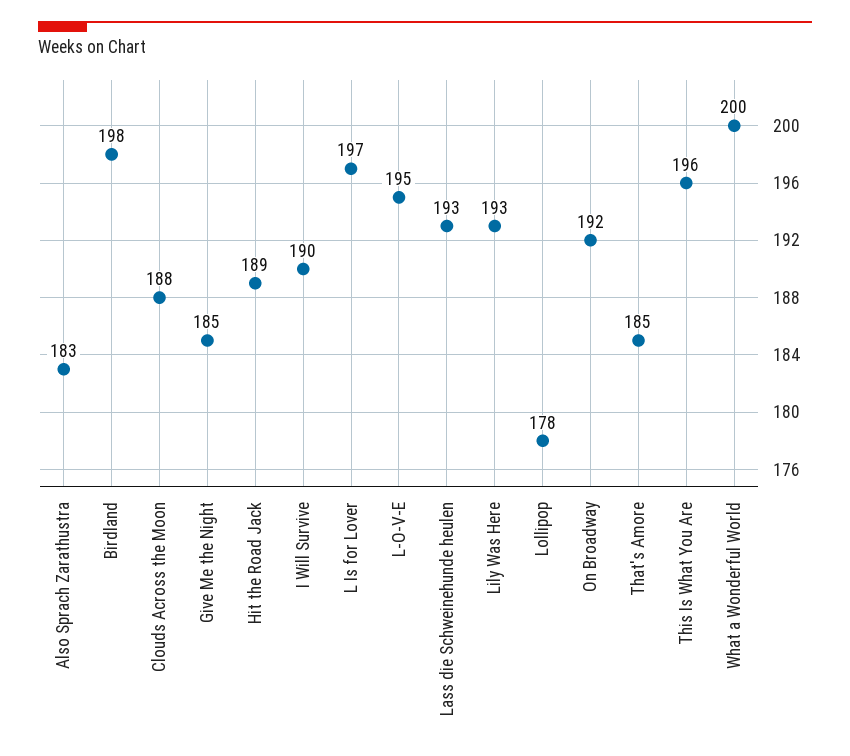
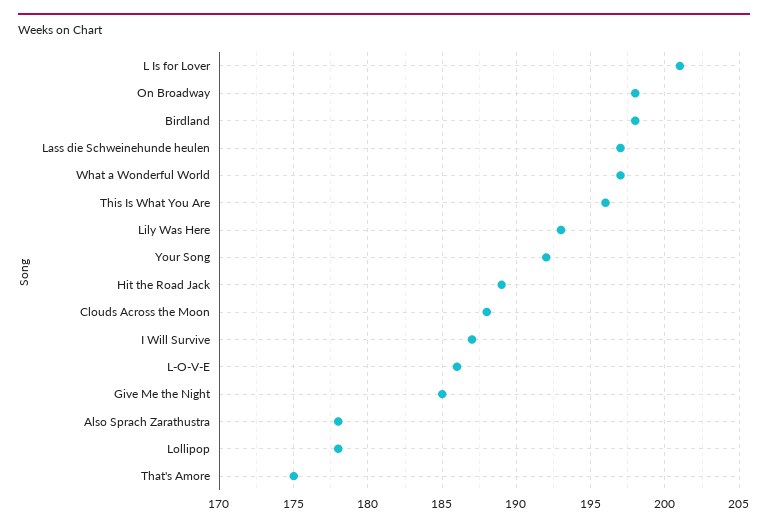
Also Sprach Zarathustra: 183 -> 178
I Will Survive: 190 -> 187
L Is for Lover: 197 -> 201
L-O-V-E: 195 -> 186
Lass die Schweinehunde heulen: 193 -> 197
On Broadway: 192 -> 198
That's Amore: 185 -> 175
What a Wonderful World: 200 -> 197
Your Song: none -> 192

